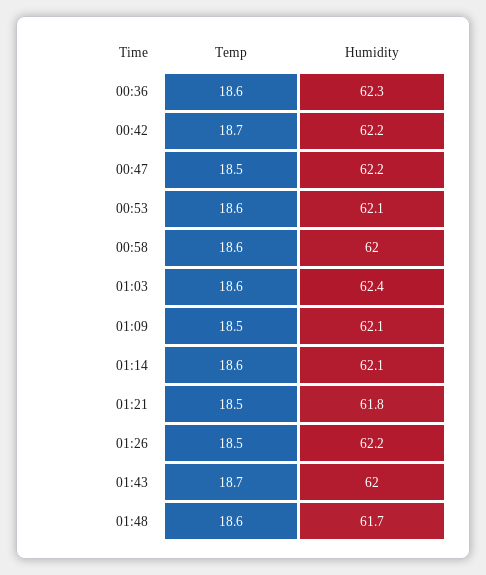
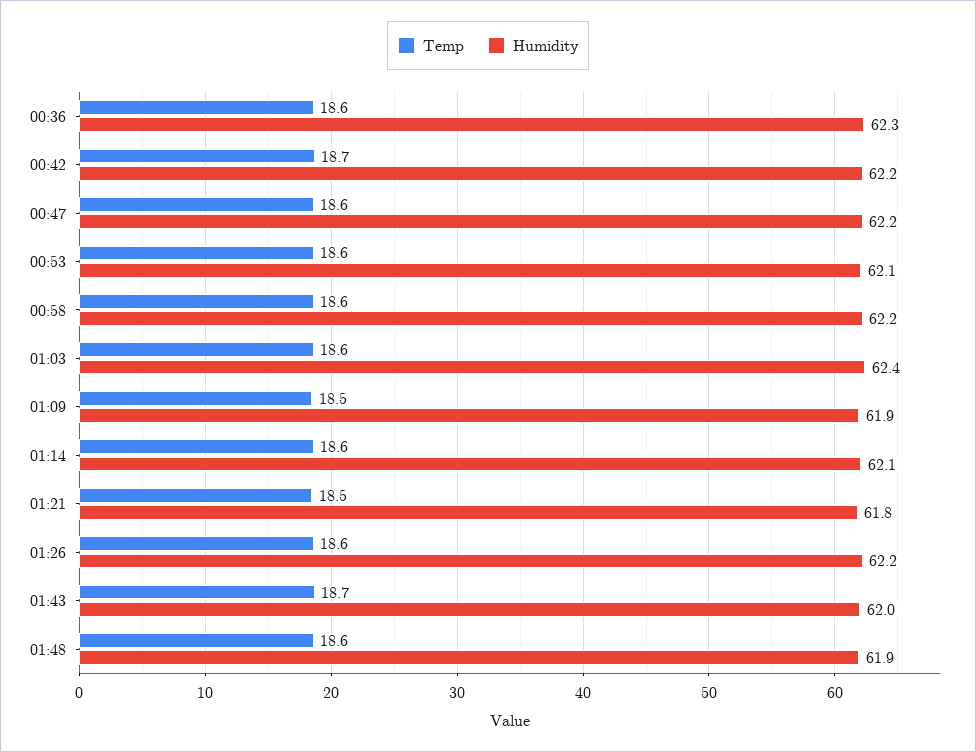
Temp, 00:47: 18.5 -> 18.6
Humidity, 00:58: 62 -> 62.2
Humidity, 01:09: 62.1 -> 61.9
Temp, 01:26: 18.5 -> 18.6
Humidity, 01:48: 61.7 -> 61.9

